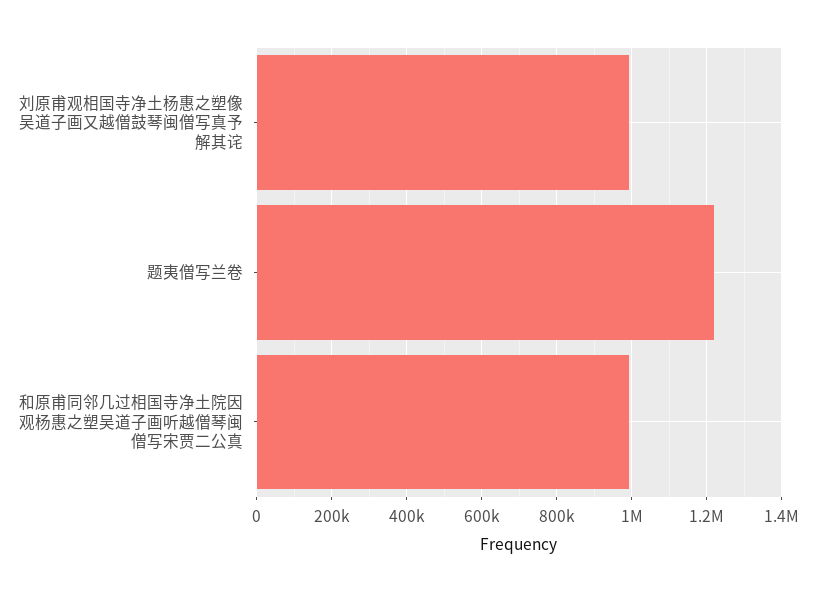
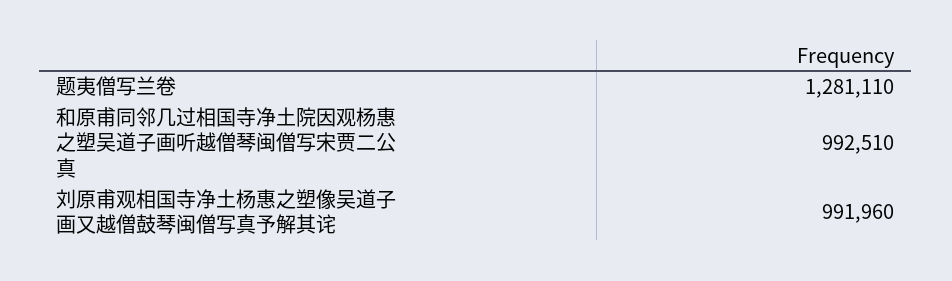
题夷僧写兰卷: 1220000 -> 1281110

